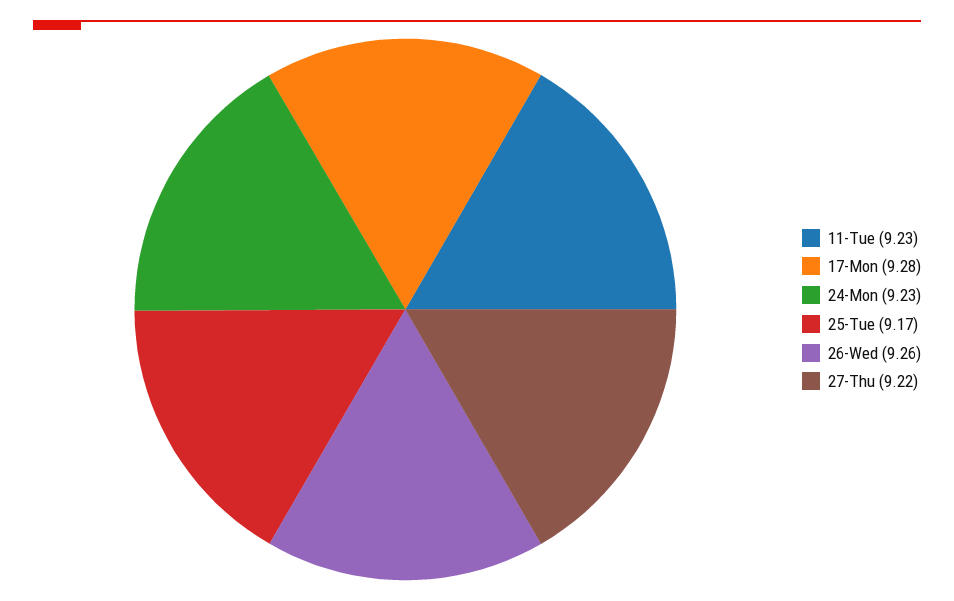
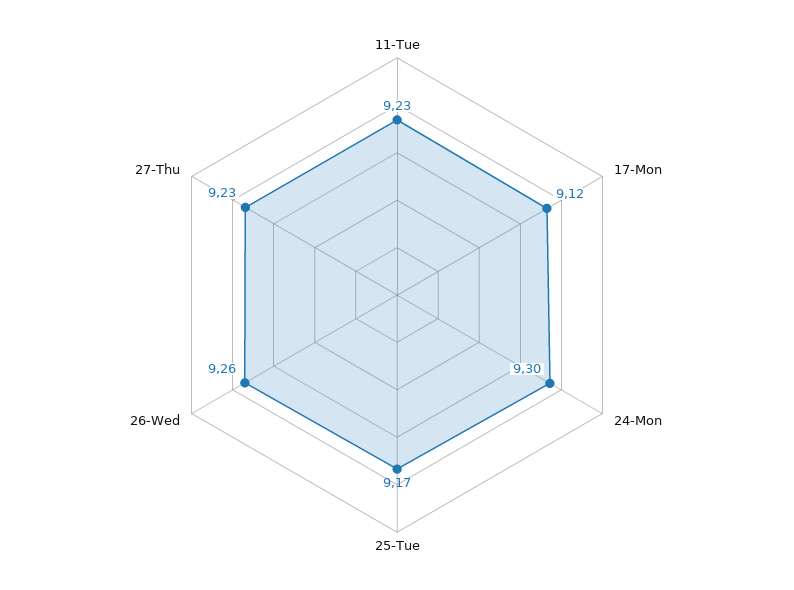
17-Mon: 9.28 -> 9.12
24-Mon: 9.23 -> 9.3
27-Thu: 9.22 -> 9.23

